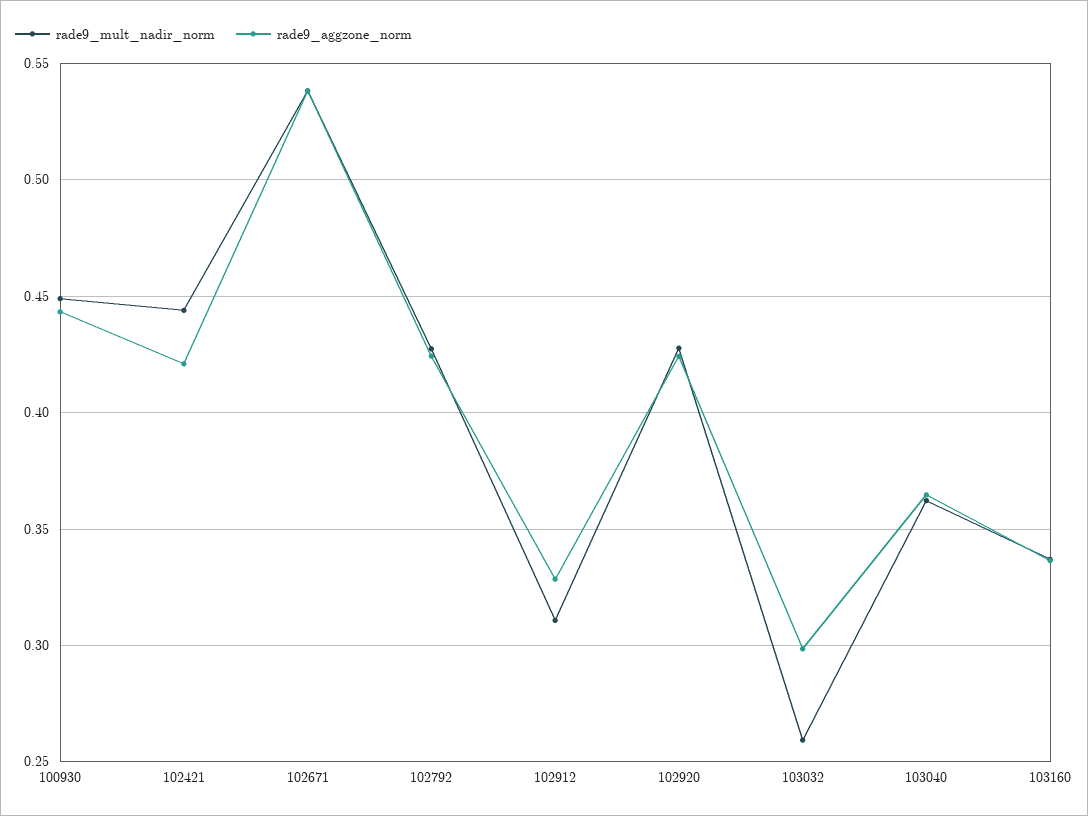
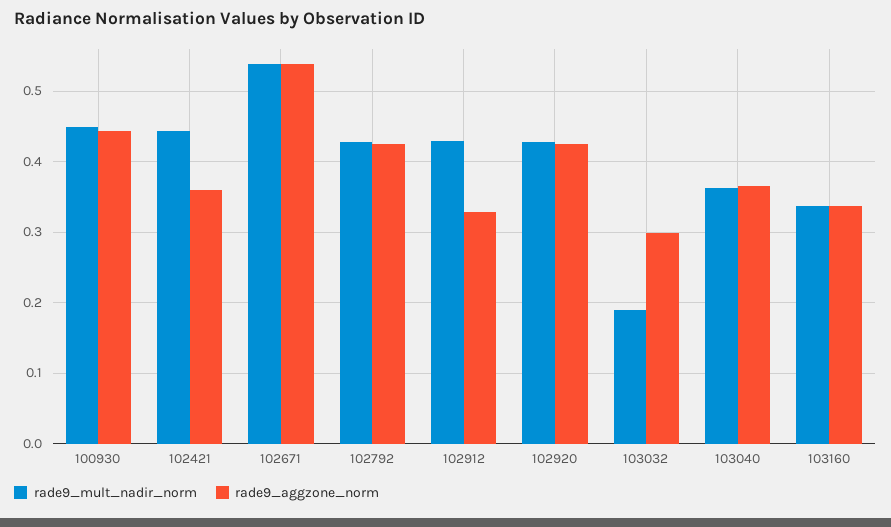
rade9_aggzone_norm, 102421: 0.42 -> 0.36
rade9_mult_nadir_norm, 102912: 0.31 -> 0.43
rade9_mult_nadir_norm, 103032: 0.26 -> 0.19

